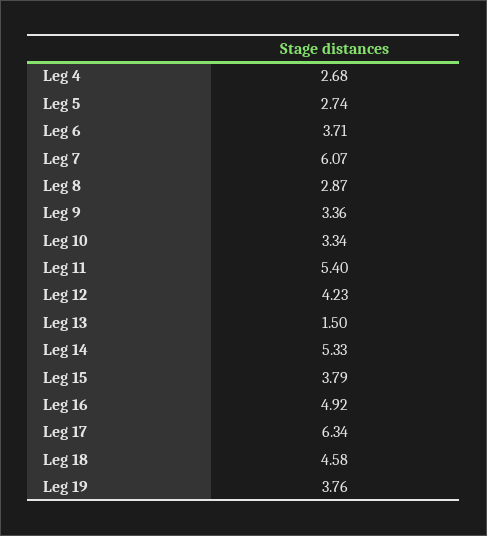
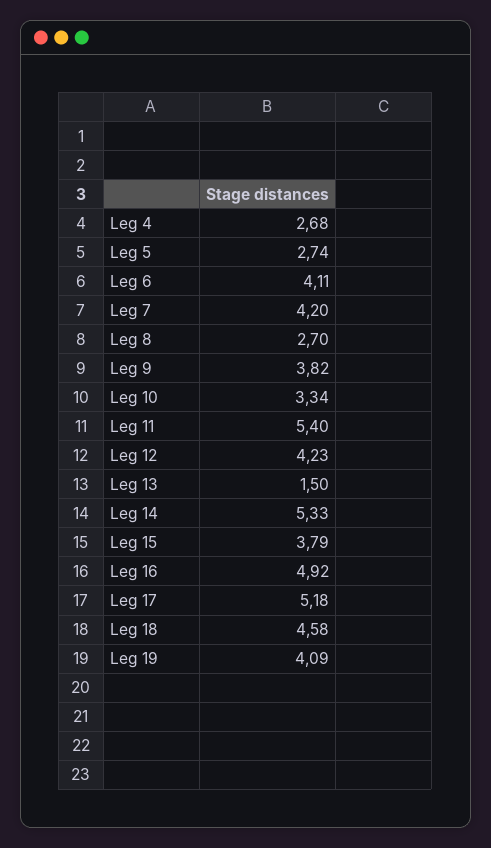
Leg 6: 3.71 -> 4.11
Leg 7: 6.07 -> 4.2
Leg 8: 2.87 -> 2.7
Leg 9: 3.36 -> 3.82
Leg 17: 6.34 -> 5.18
Leg 19: 3.76 -> 4.09

